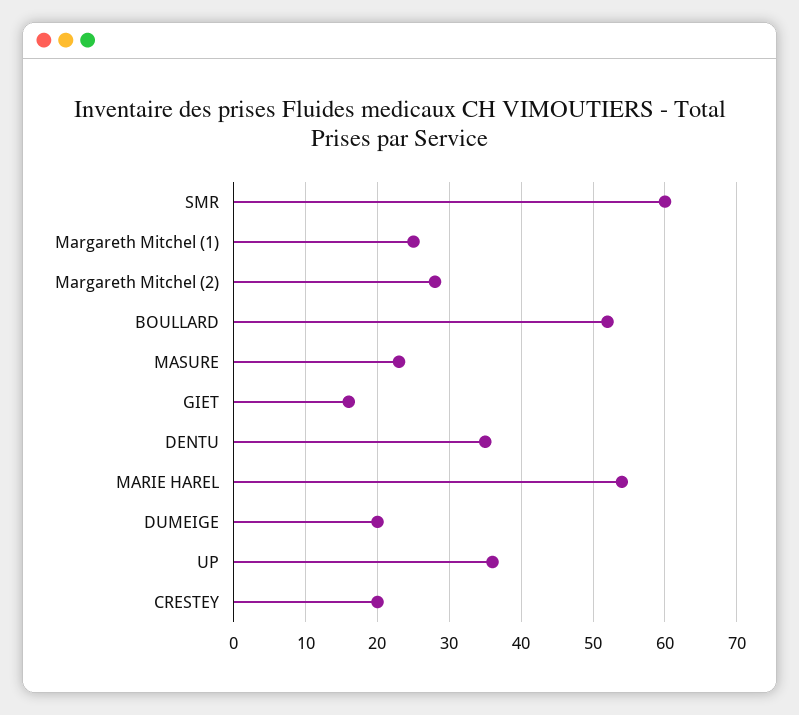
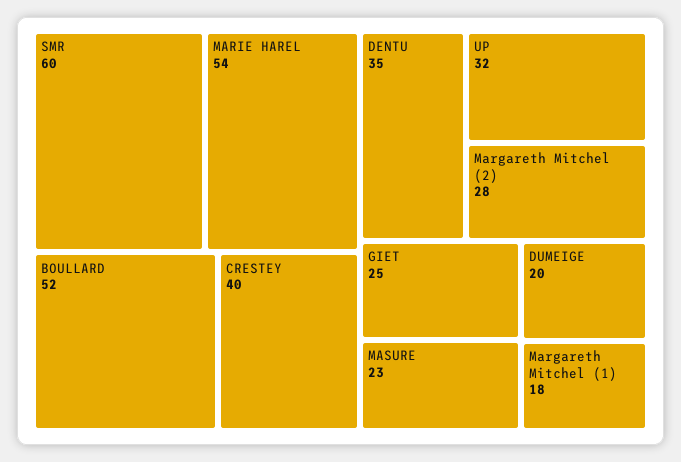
Margareth Mitchel (1): 25 -> 18
GIET: 16 -> 25
UP: 36 -> 32
CRESTEY: 20 -> 40

